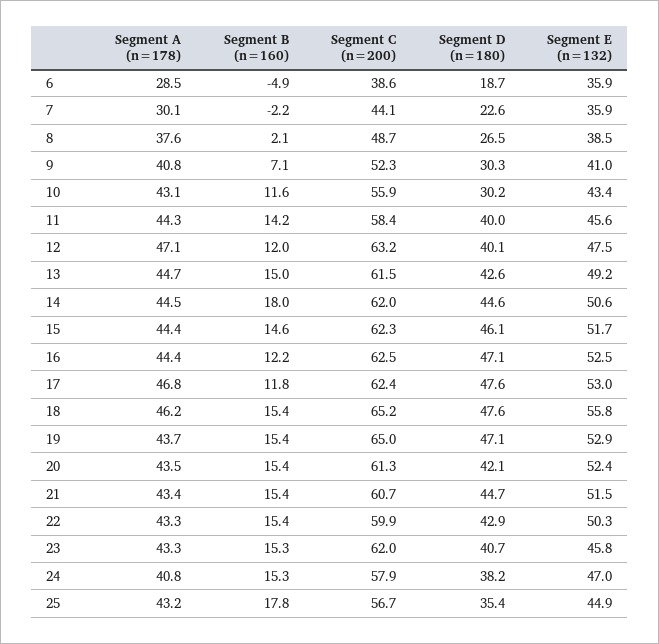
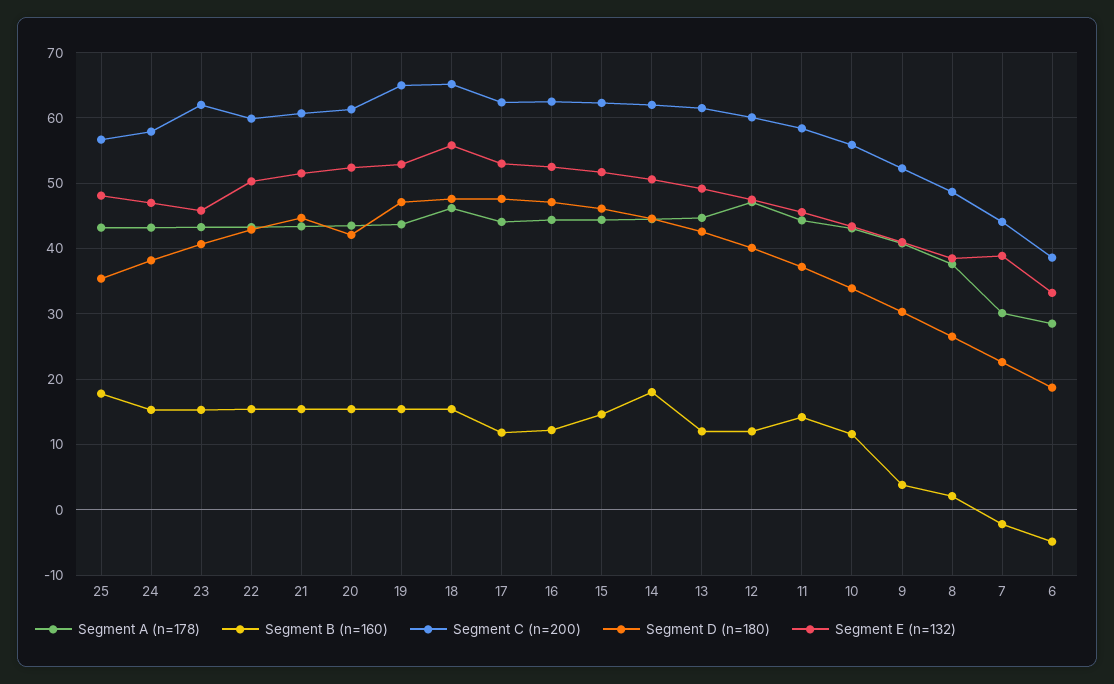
Segment E (n=132), 6: 35.9 -> 33
Segment E (n=132), 7: 35.9 -> 39
Segment B (n=160), 9: 7.1 -> 4
Segment D (n=180), 10: 30.2 -> 34
Segment D (n=180), 11: 40 -> 37
Segment C (n=200), 12: 63.2 -> 60
Segment B (n=160), 13: 15 -> 12
Segment A (n=178), 17: 46.8 -> 44
Segment A (n=178), 24: 40.8 -> 43
Segment E (n=132), 25: 44.9 -> 48

